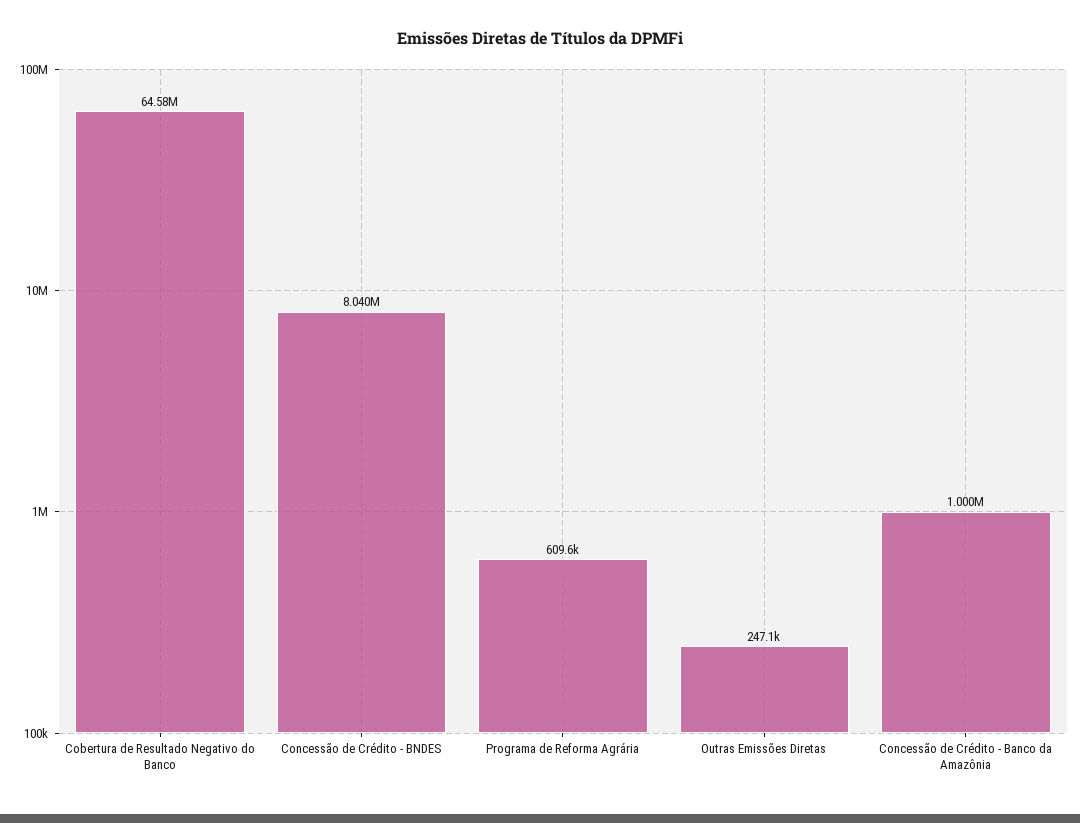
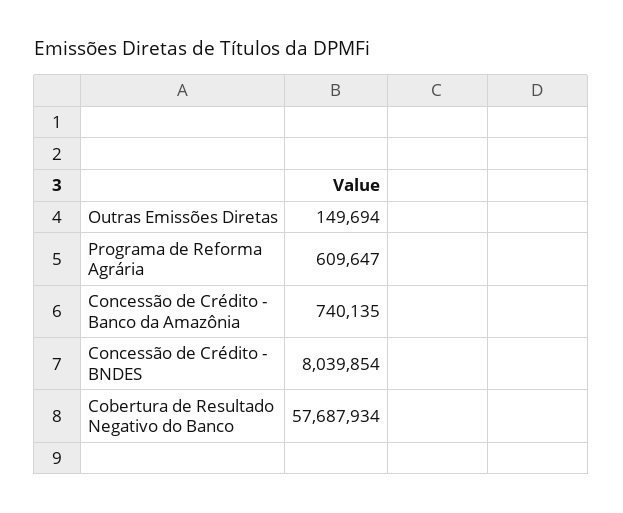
Cobertura de Resultado Negativo do Banco: 64580000 -> 57687934
Outras Emissões Diretas: 247100 -> 149694
Concessão de Crédito - Banco da Amazônia: 1000000 -> 740135

